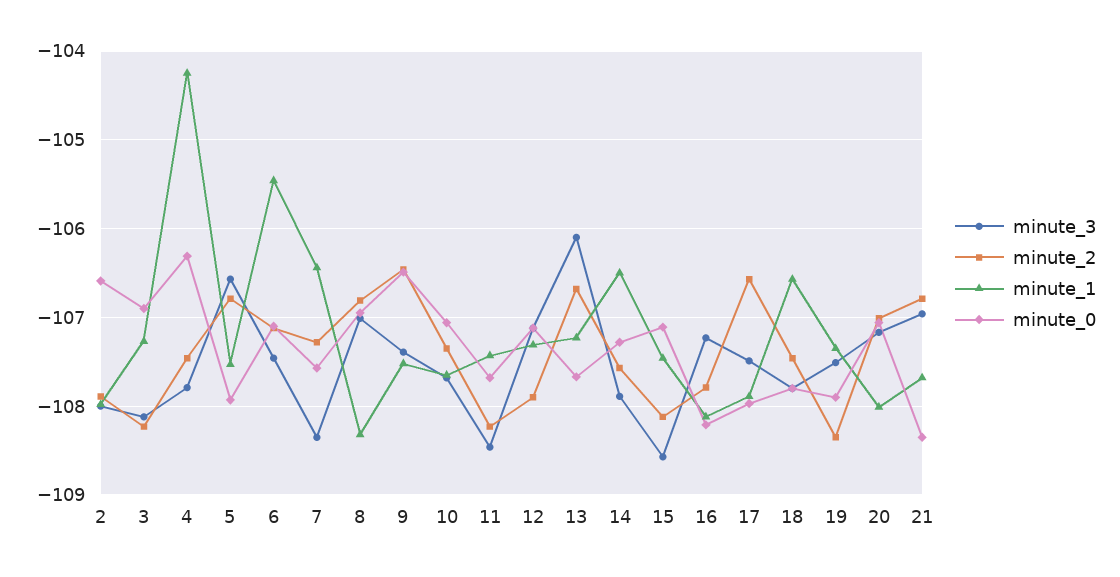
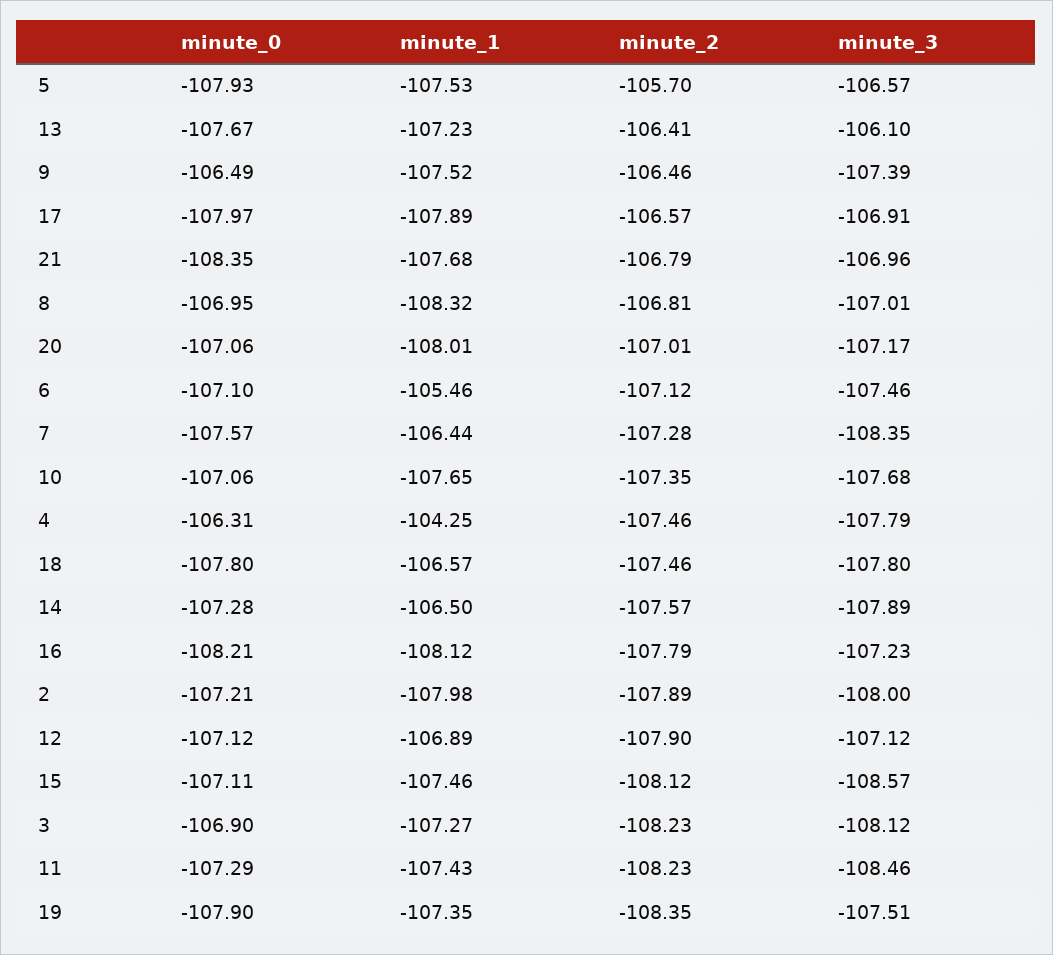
minute_0, 2: -106.6 -> -107.21
minute_2, 5: -106.8 -> -105.7
minute_0, 11: -107.7 -> -107.29
minute_1, 12: -107.3 -> -106.89
minute_2, 13: -106.7 -> -106.41
minute_3, 17: -107.5 -> -106.91

